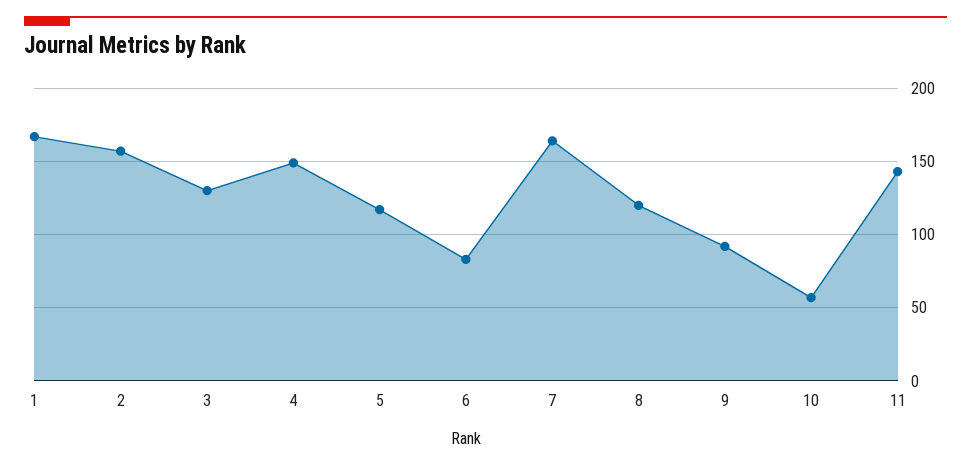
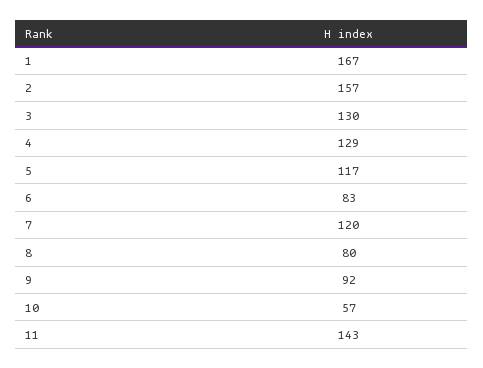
4: 150 -> 129
7: 165 -> 120
8: 120 -> 80

